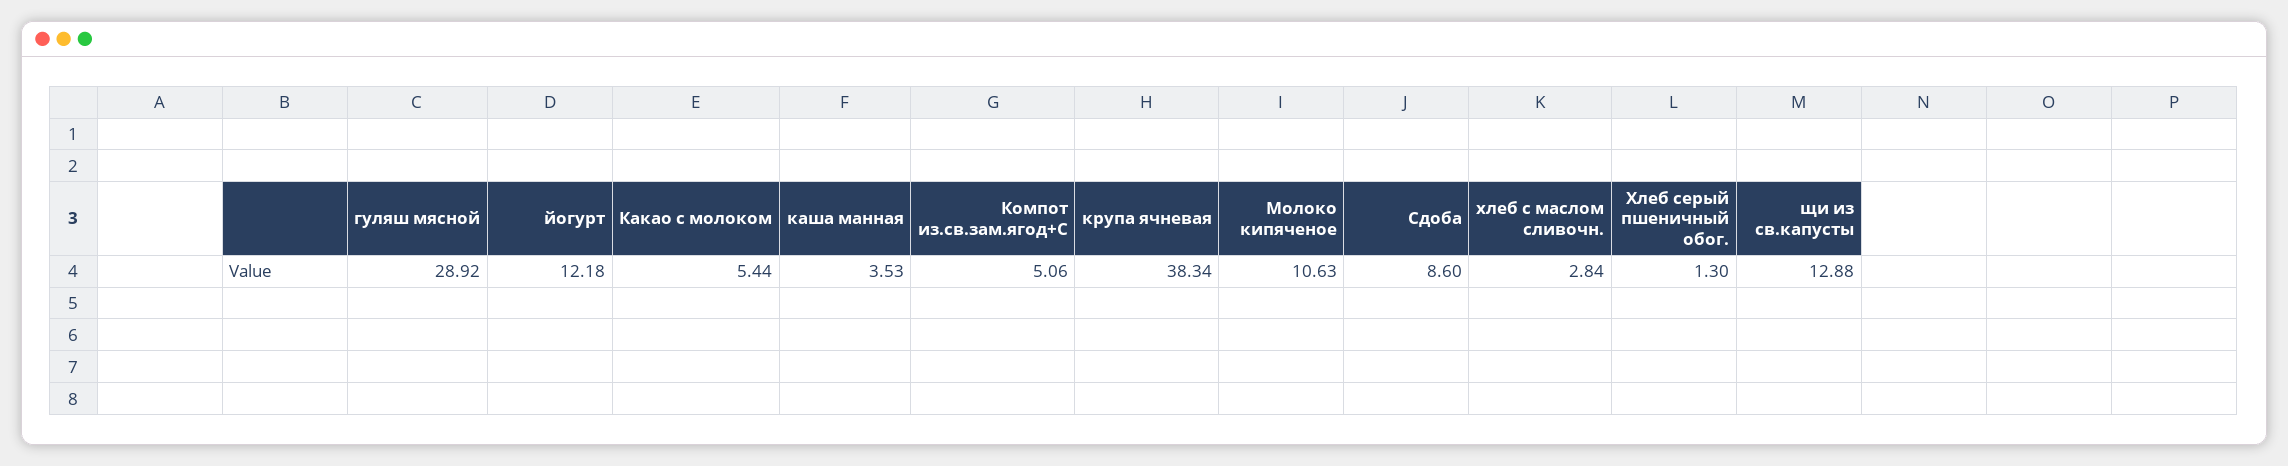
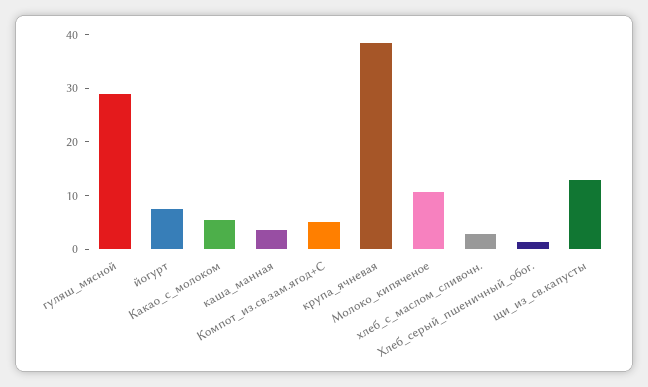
йогурт: 12.18 -> 8
Сдоба: 8.6 -> none

